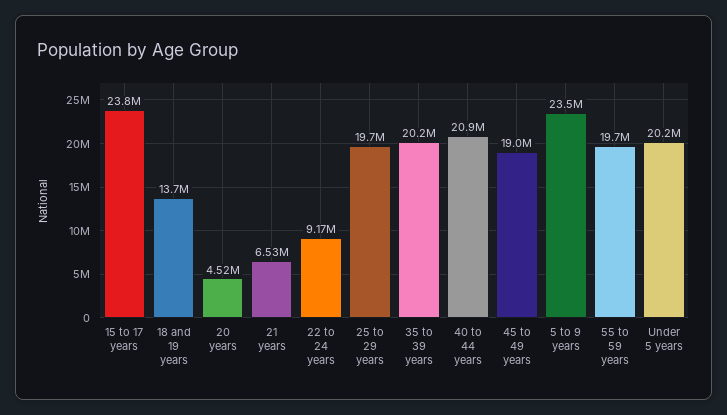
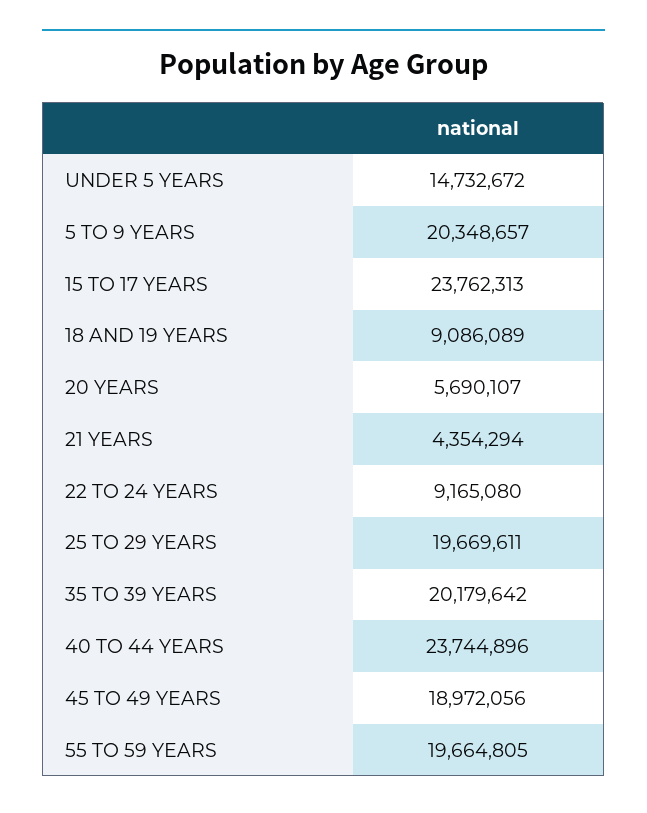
18 and 19 years: 13700000 -> 9086089
20 years: 4520000 -> 5690107
21 years: 6530000 -> 4354294
40 to 44 years: 20900000 -> 23744896
5 to 9 years: 23500000 -> 20348657
Under 5 years: 20200000 -> 14732672

